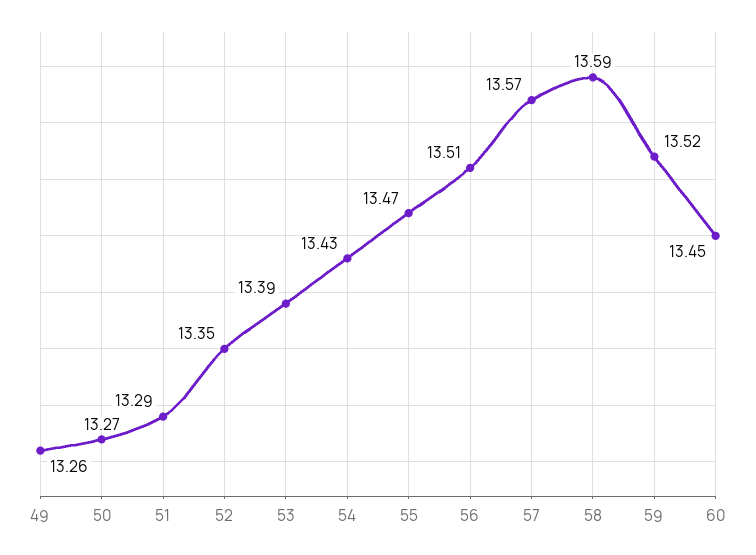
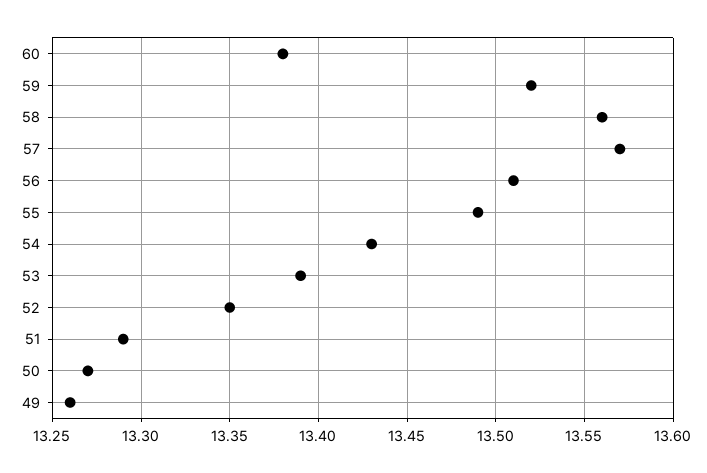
55: 13.47 -> 13.49
58: 13.59 -> 13.56
60: 13.45 -> 13.38

